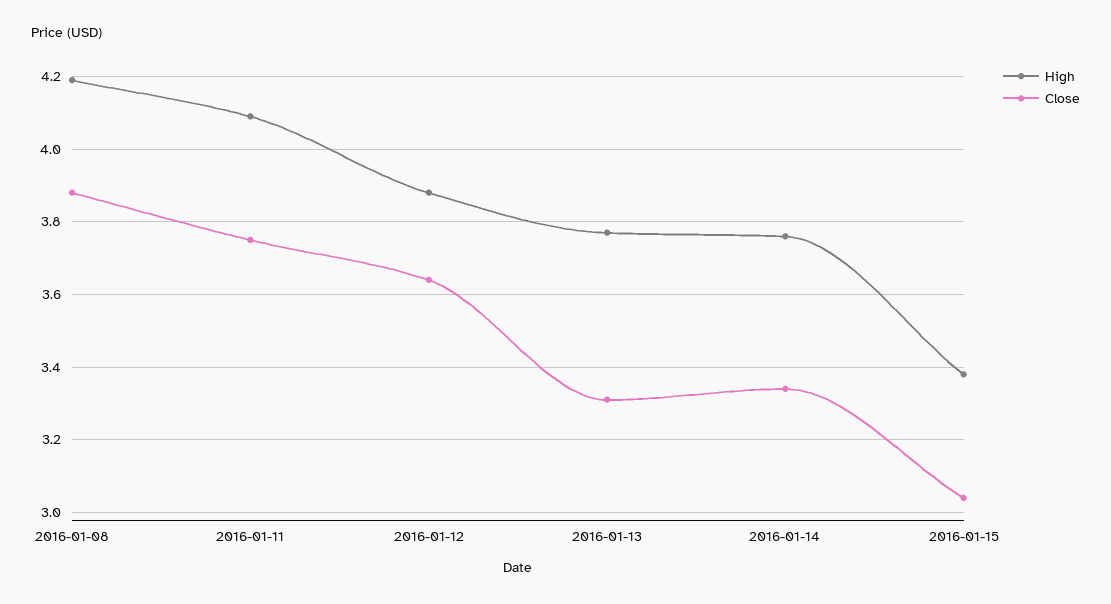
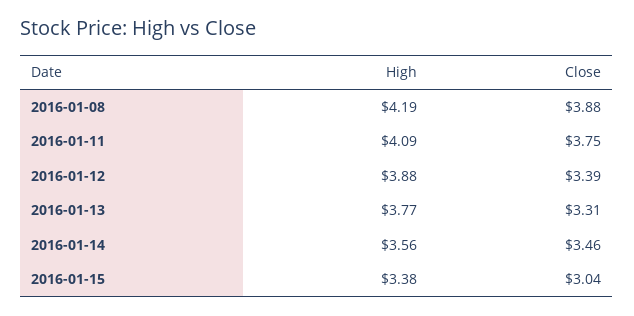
Close, 2016-01-12: 3.65 -> 3.39
High, 2016-01-14: 3.75 -> 3.56
Close, 2016-01-14: 3.35 -> 3.46

